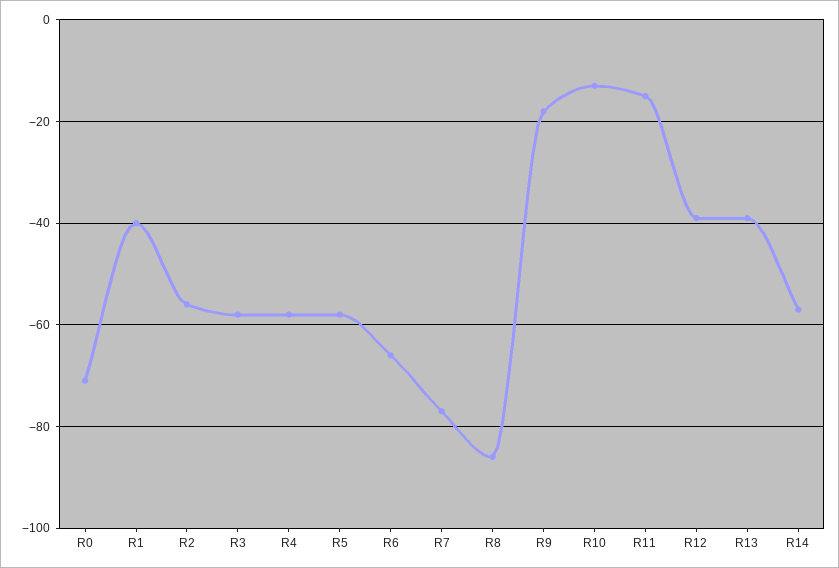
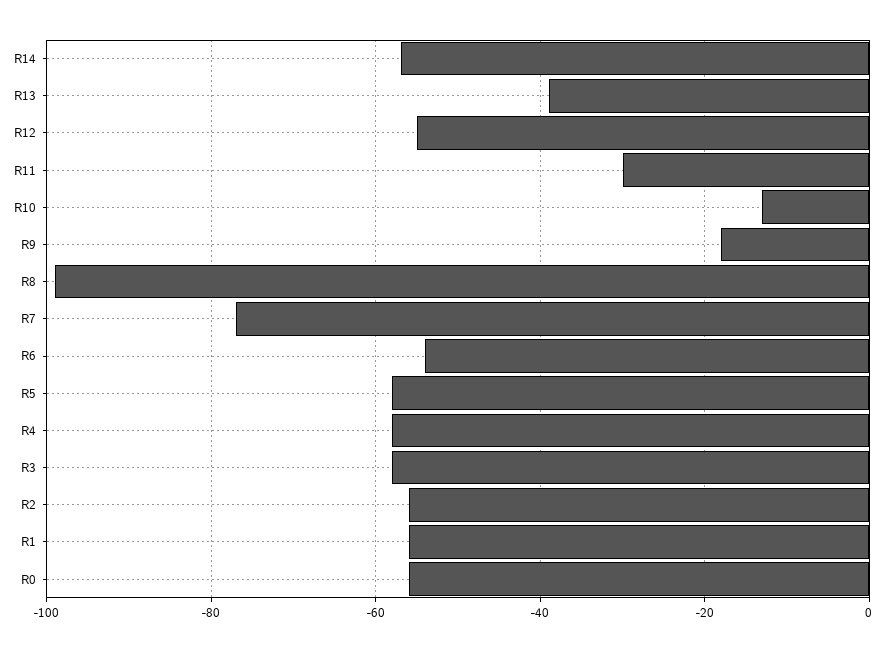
R0: -70 -> -55
R1: -40 -> -55
R6: -65 -> -55
R8: -85 -> -100
R11: -15 -> -30
R12: -40 -> -55

